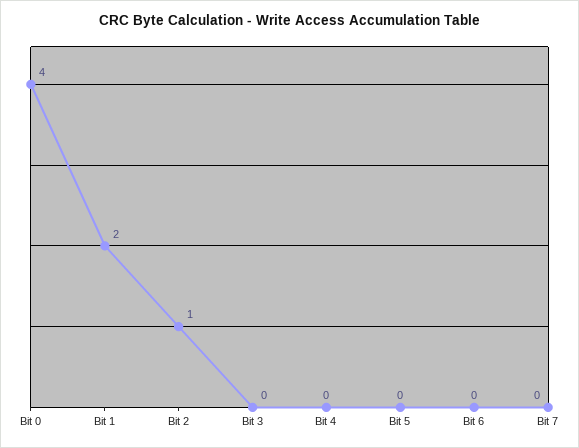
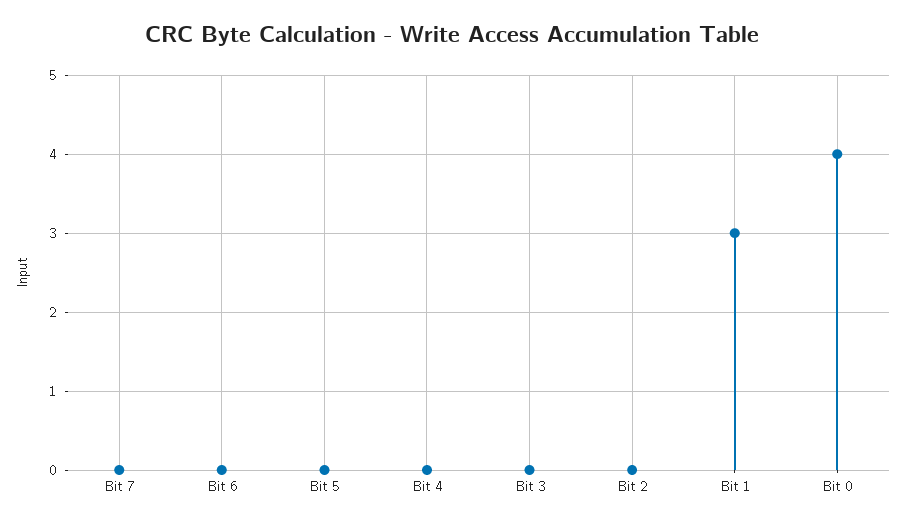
Bit 1: 2 -> 3
Bit 2: 1 -> 0

